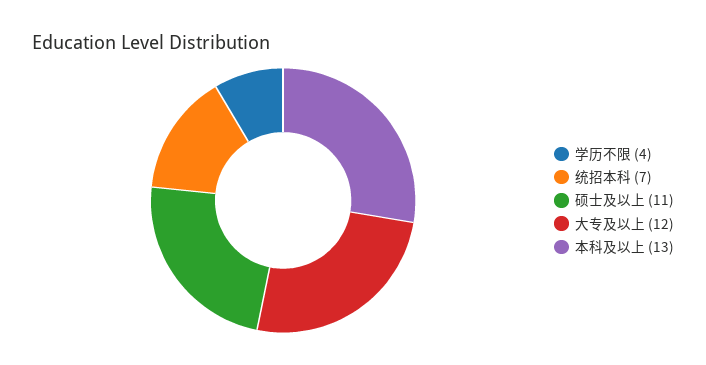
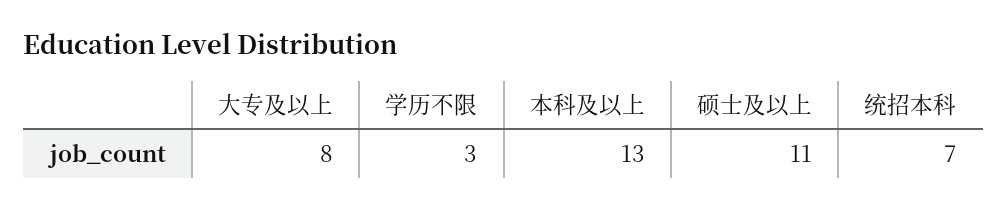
学历不限: 4 -> 3
大专及以上: 12 -> 8

